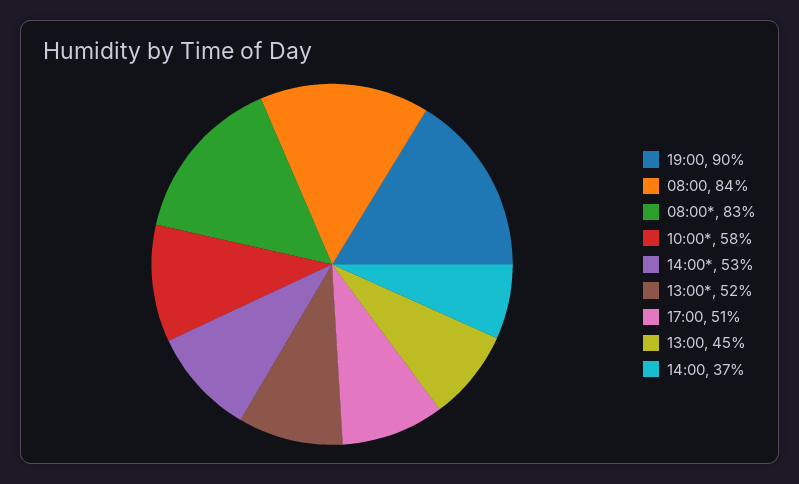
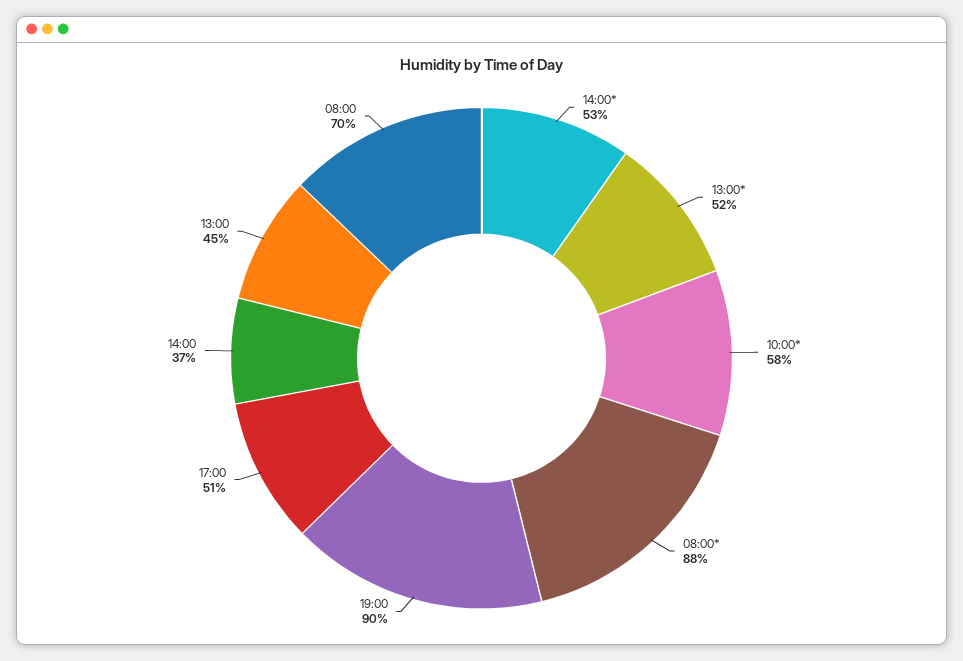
08:00: 84 -> 70
08:00*: 83 -> 88

